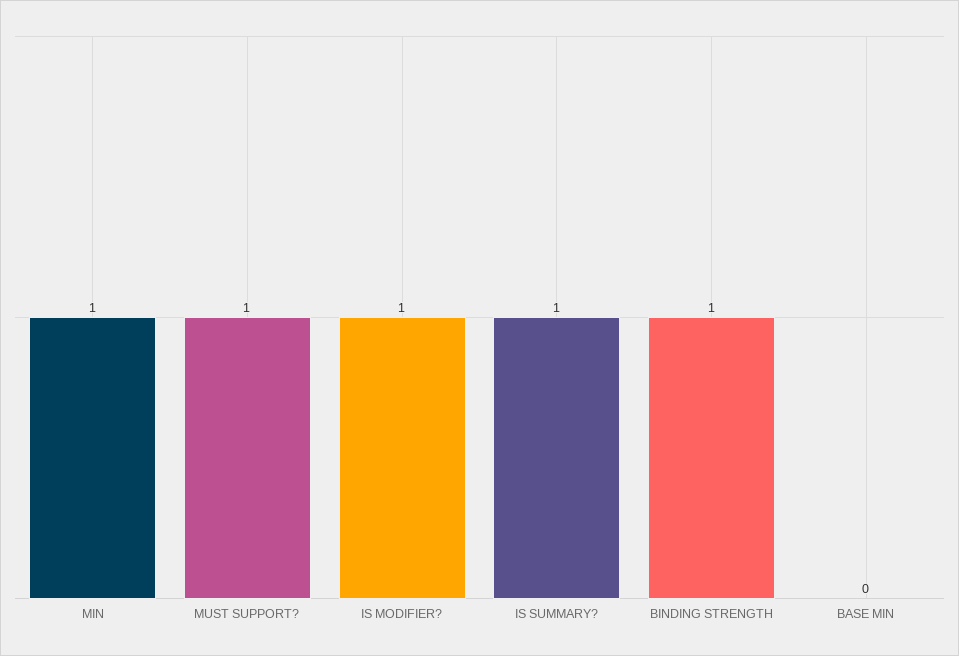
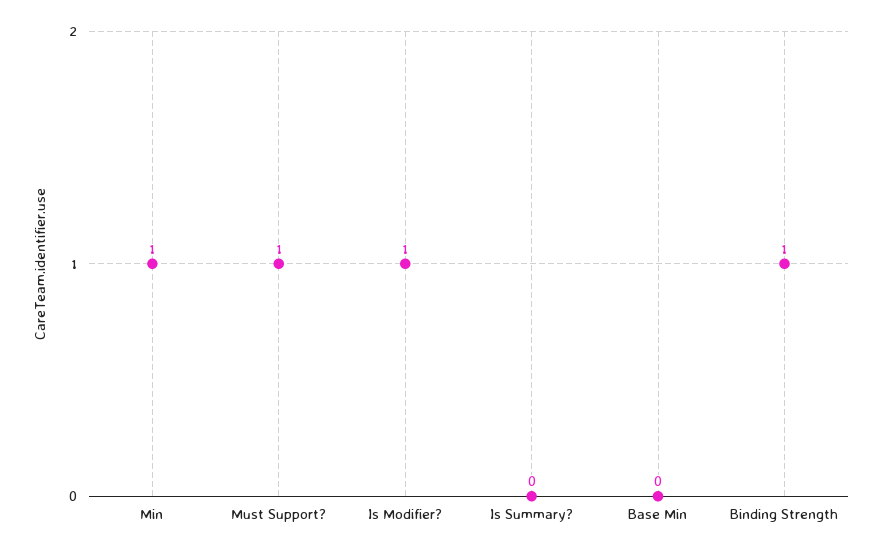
IS SUMMARY?: 1 -> 0

